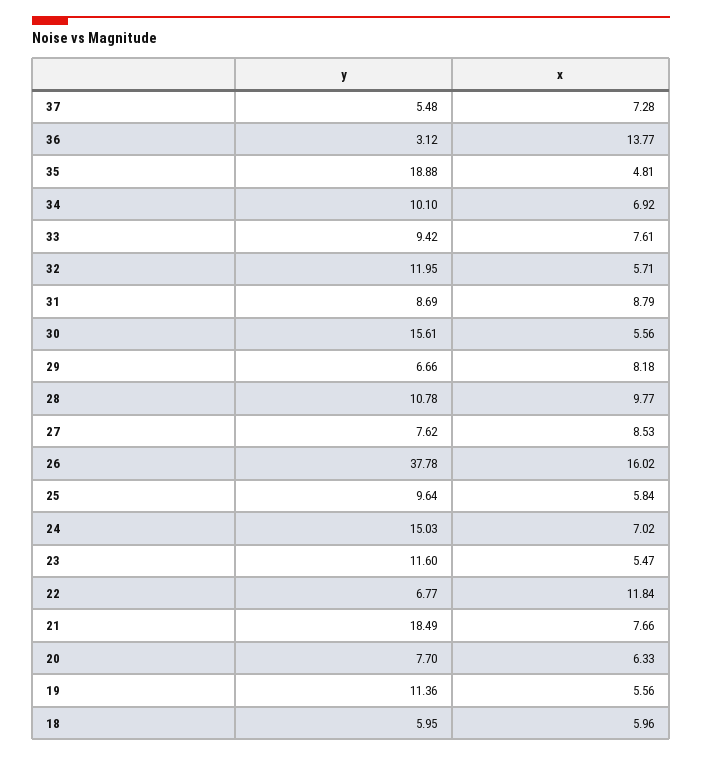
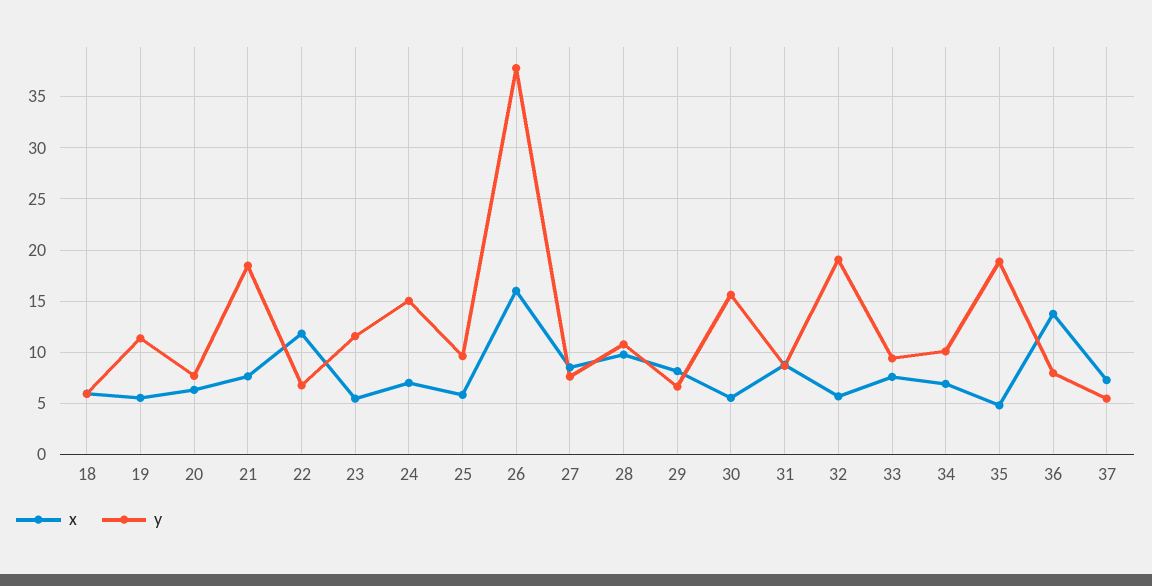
y, 36: 3.12 -> 8
y, 32: 11.95 -> 19

